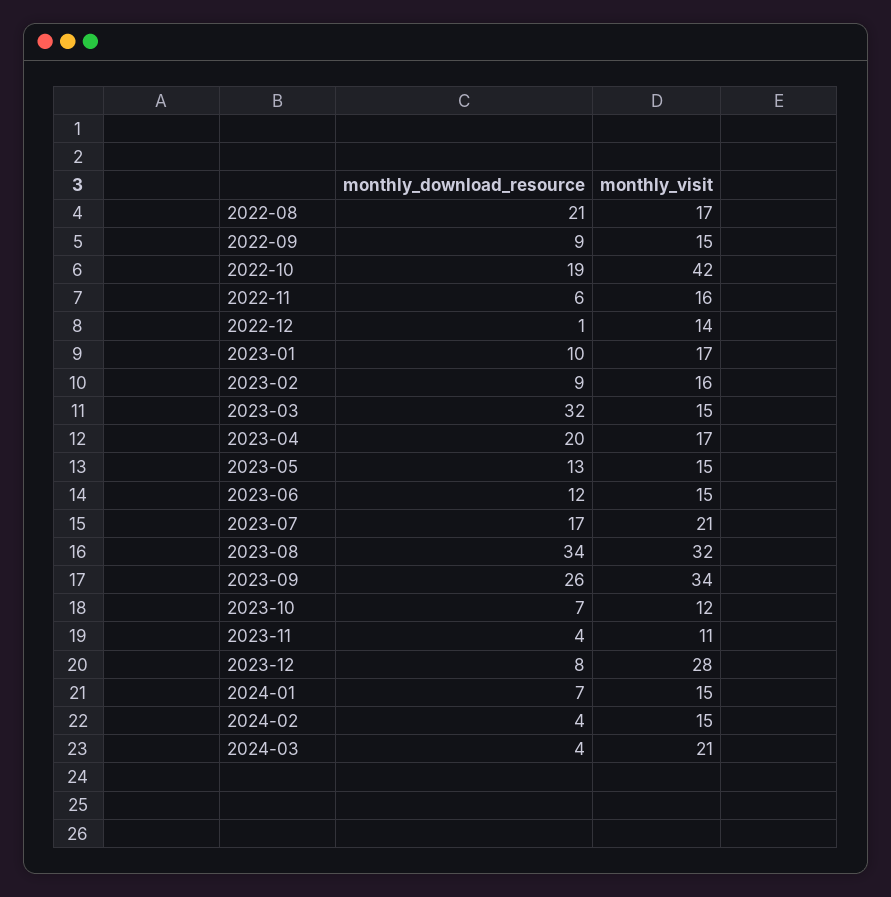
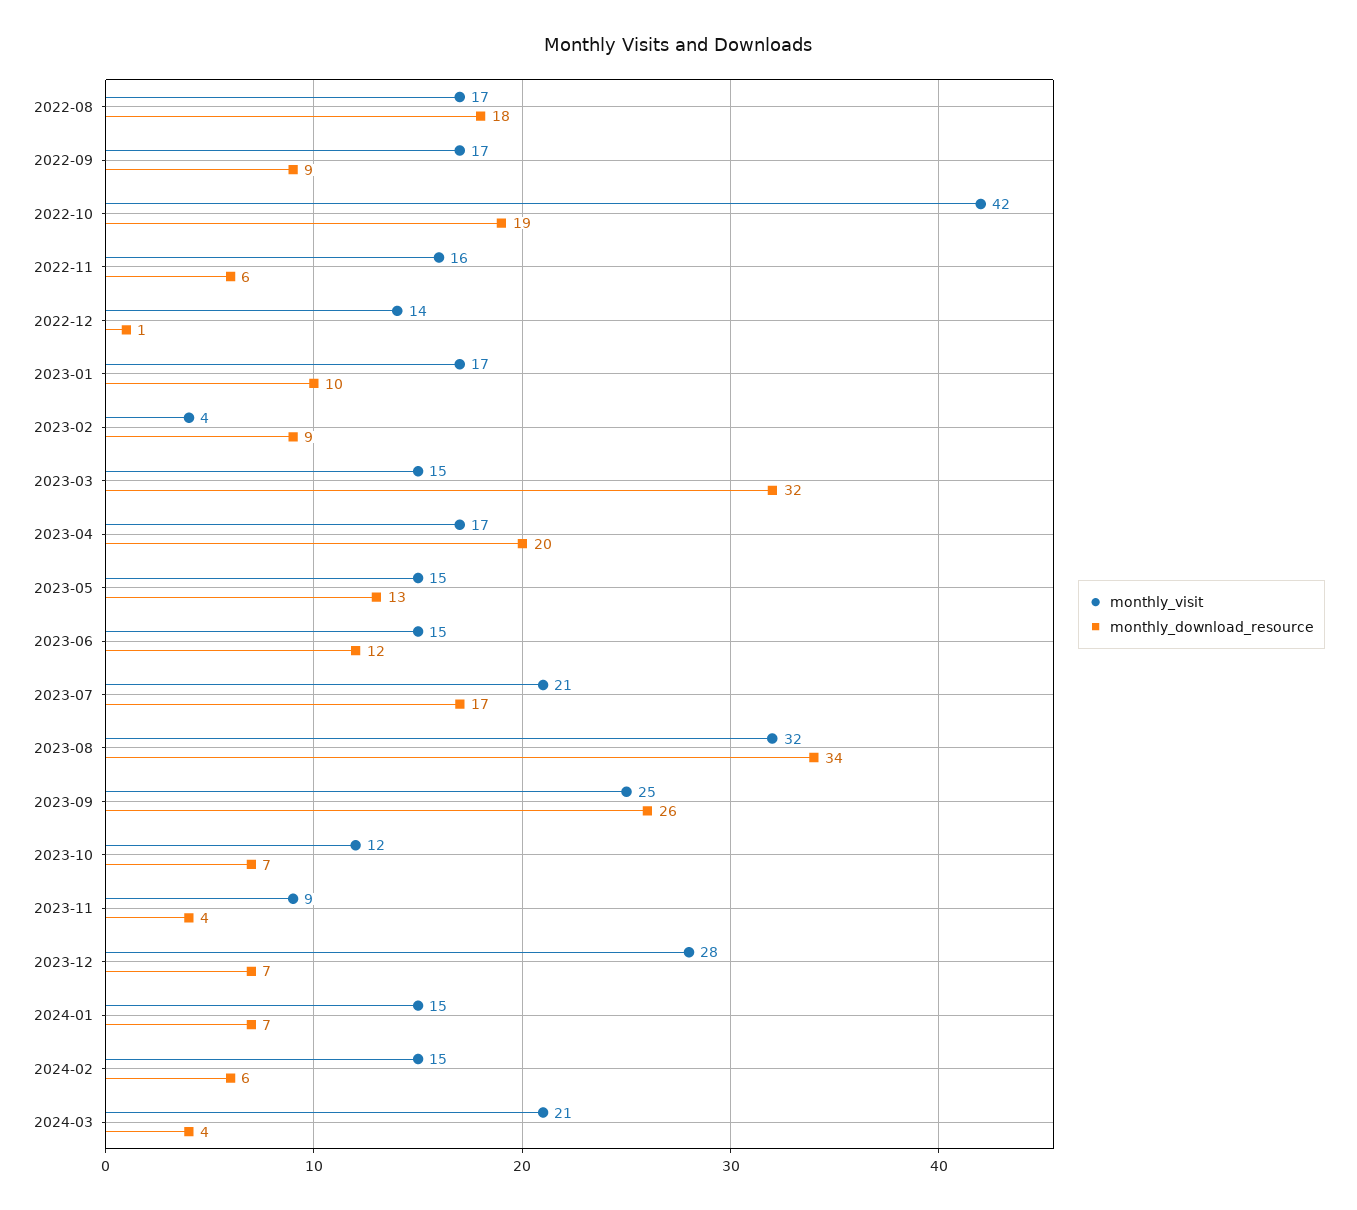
monthly_download_resource, 2022-08: 21 -> 18
monthly_visit, 2022-09: 15 -> 17
monthly_visit, 2023-02: 16 -> 4
monthly_visit, 2023-09: 34 -> 25
monthly_visit, 2023-11: 11 -> 9
monthly_download_resource, 2023-12: 8 -> 7
monthly_download_resource, 2024-02: 4 -> 6

